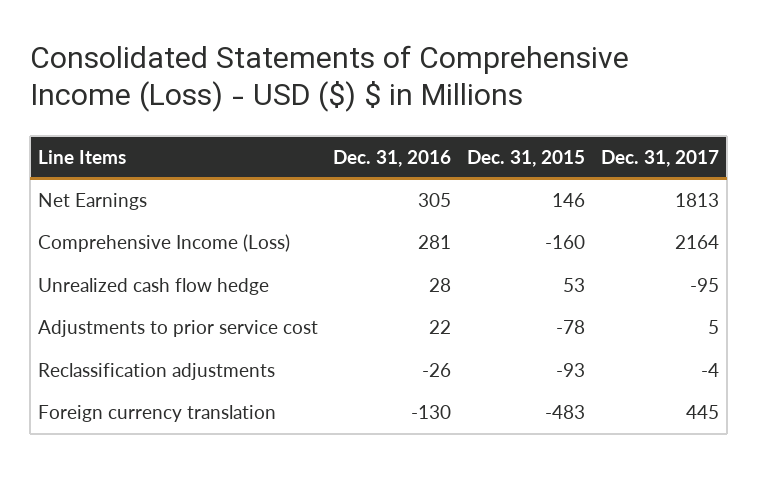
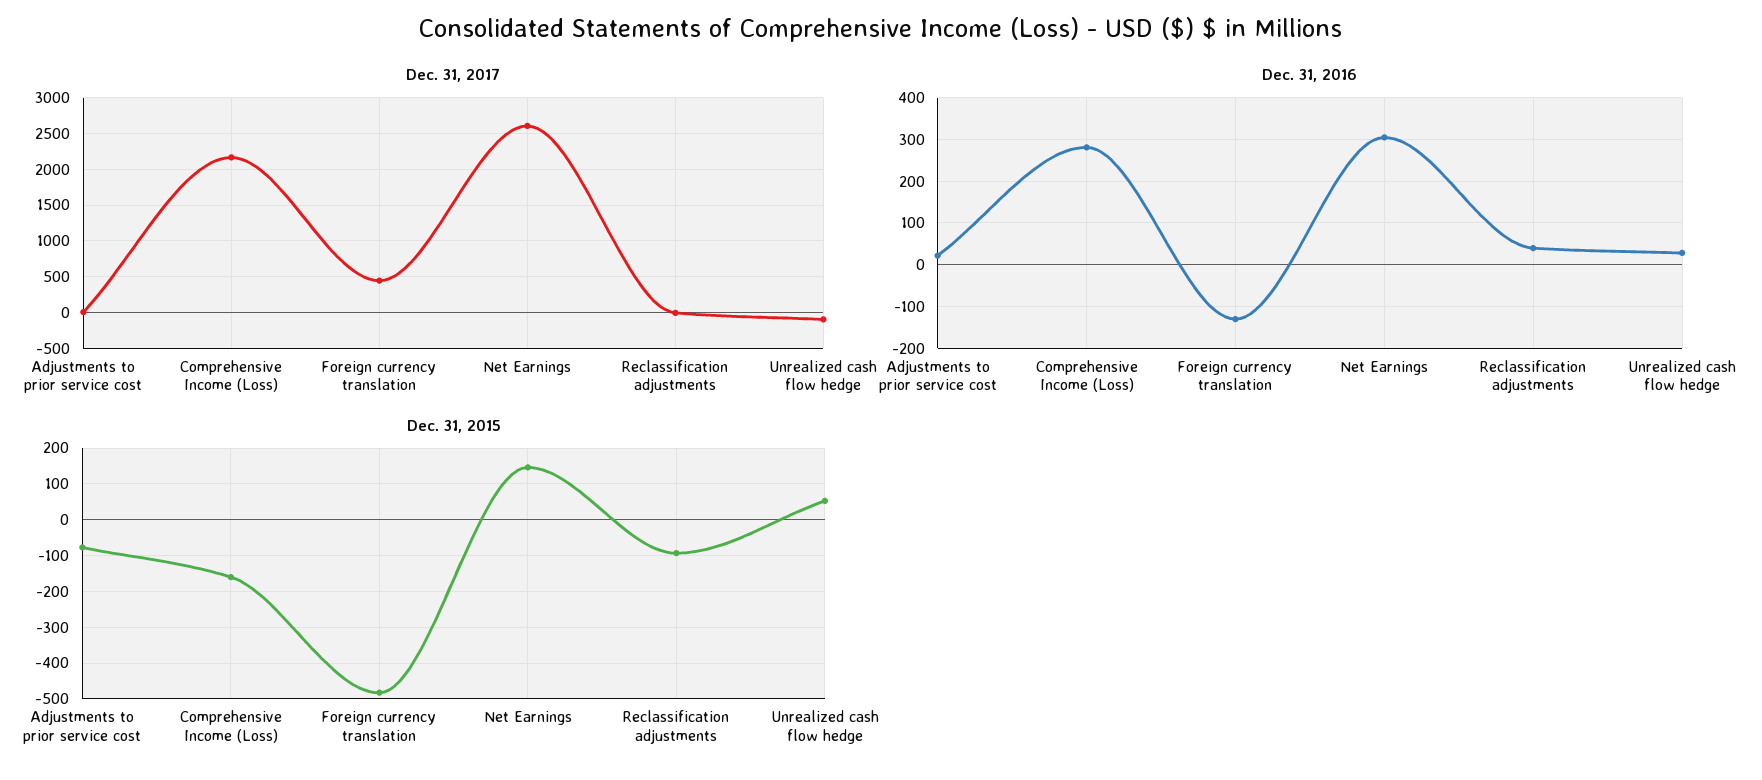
Dec. 31, 2017, Net Earnings: 1813 -> 2600
Dec. 31, 2016, Reclassification adjustments: -26 -> 40

